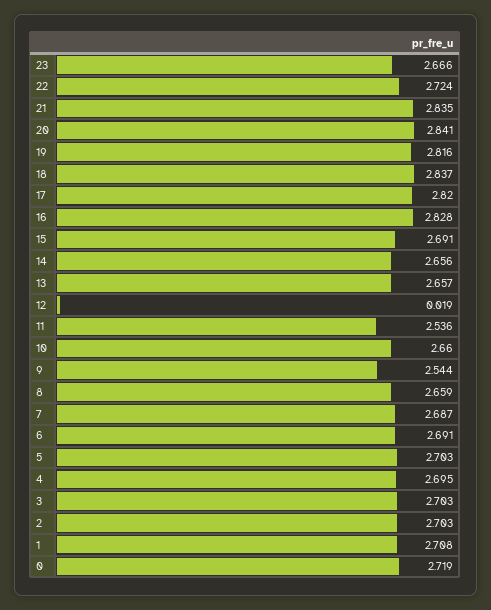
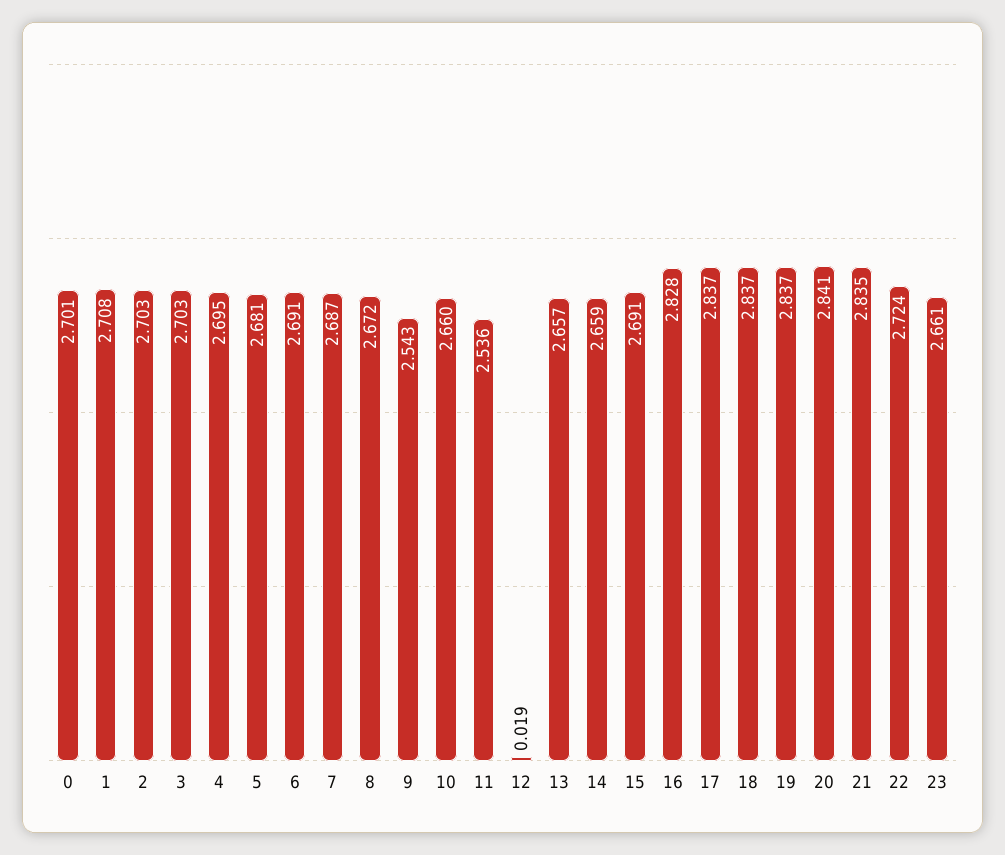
23: 2.666 -> 2.661
19: 2.816 -> 2.837
17: 2.82 -> 2.837
14: 2.656 -> 2.659
9: 2.544 -> 2.543
8: 2.659 -> 2.672
5: 2.703 -> 2.681
0: 2.719 -> 2.701

